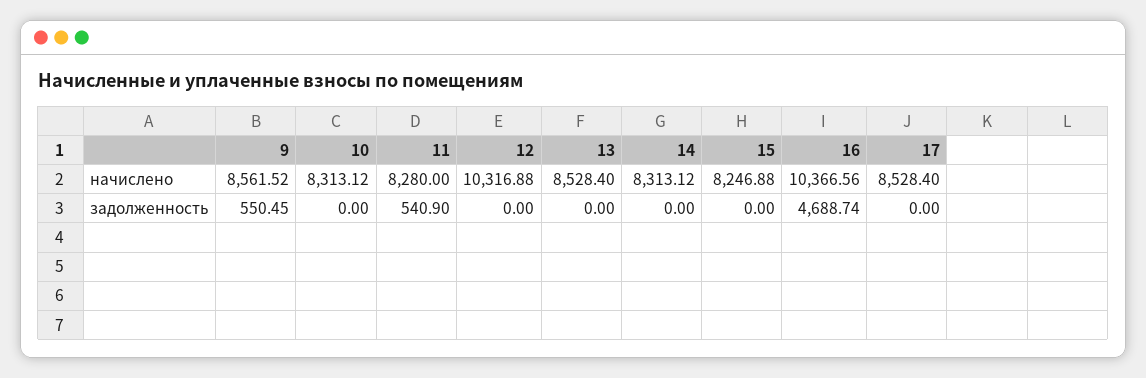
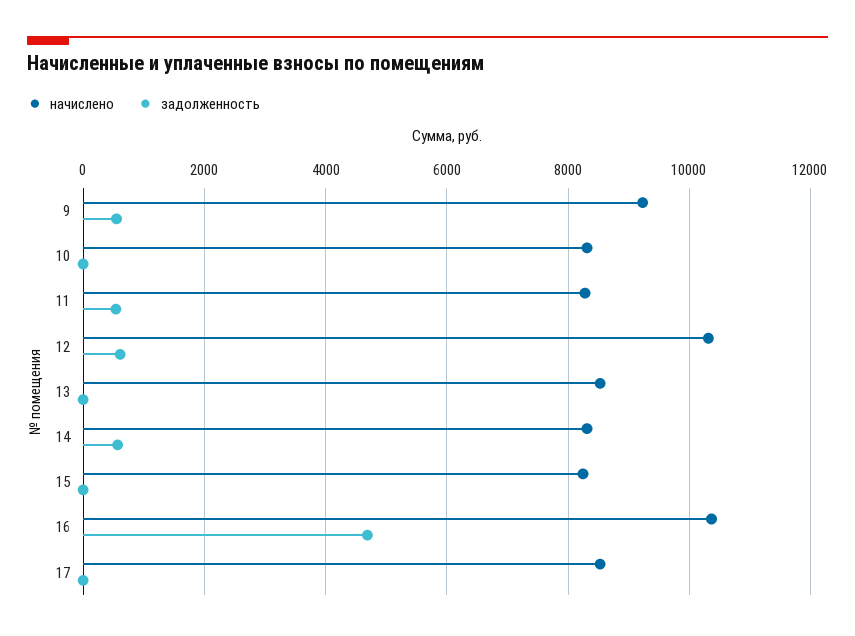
начислено, 9: 8561.52 -> 9200
задолженность, 12: 0 -> 600
задолженность, 14: 0 -> 600

